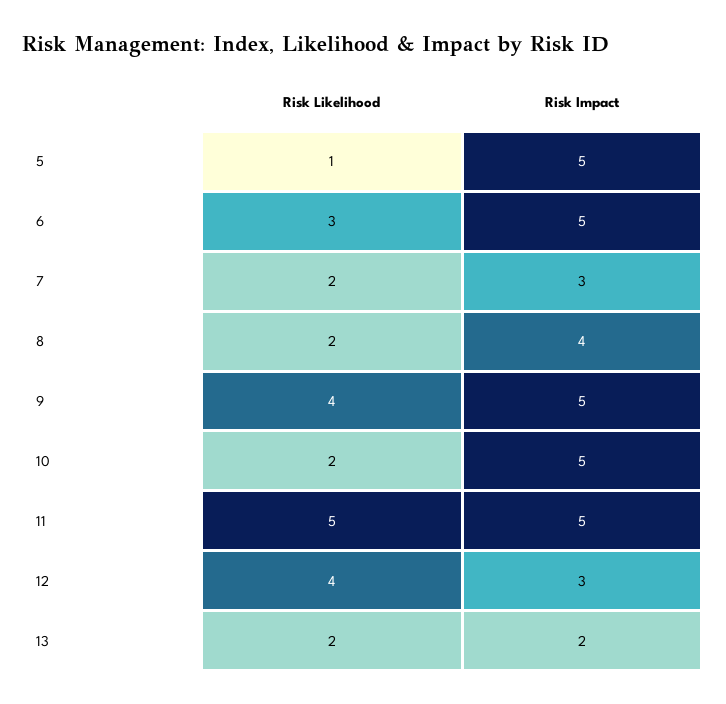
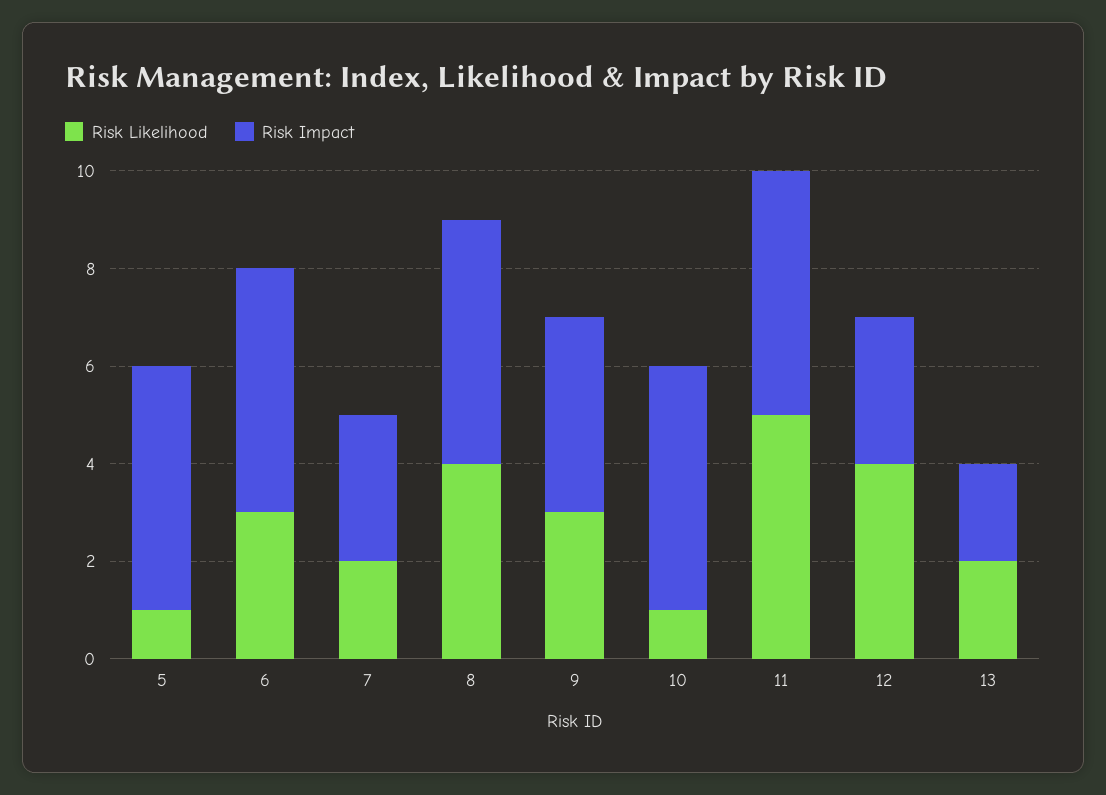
Risk Likelihood, 8: 2 -> 4
Risk Impact, 8: 4 -> 5
Risk Likelihood, 9: 4 -> 3
Risk Impact, 9: 5 -> 4
Risk Likelihood, 10: 2 -> 1

